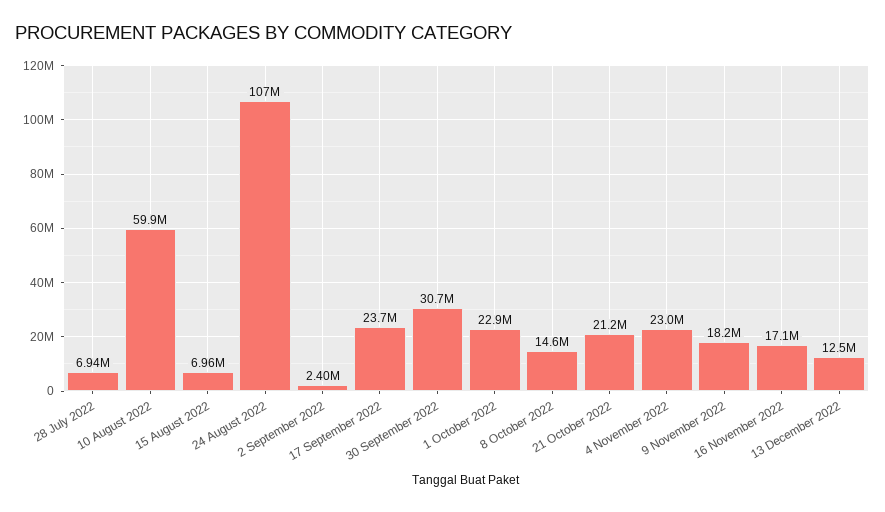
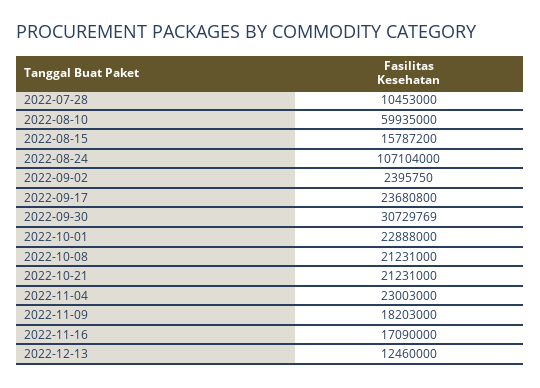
28 July 2022: 6940000 -> 10453000
15 August 2022: 6960000 -> 15787200
8 October 2022: 14600000 -> 21231000

